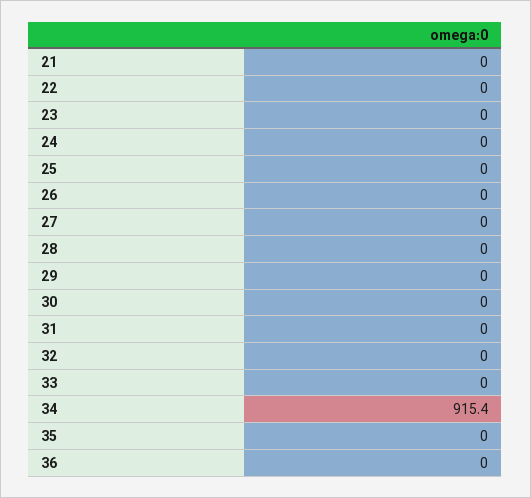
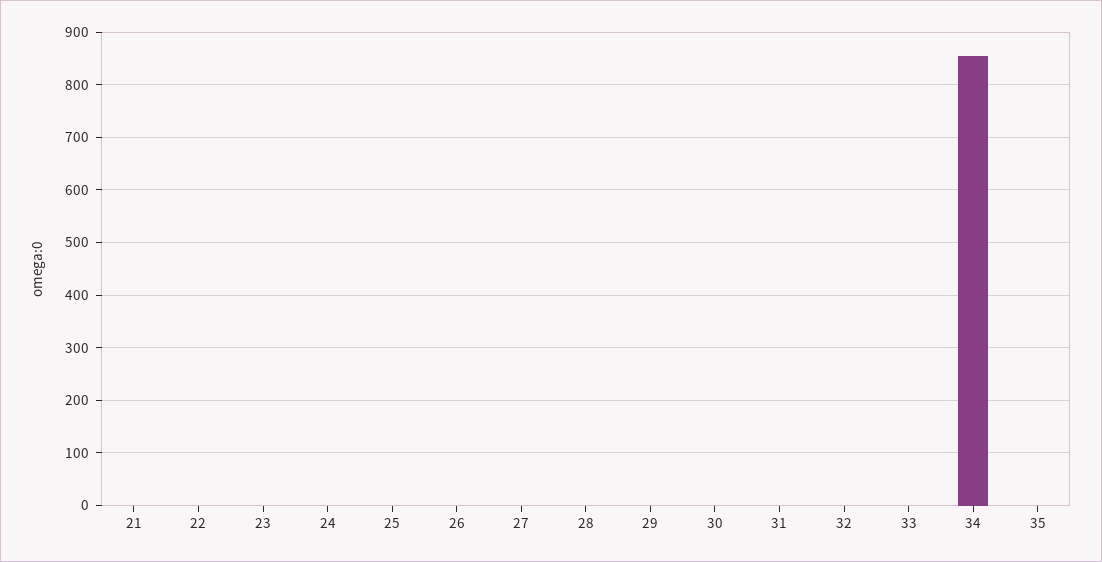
34: 915.4 -> 860
36: 0 -> none

